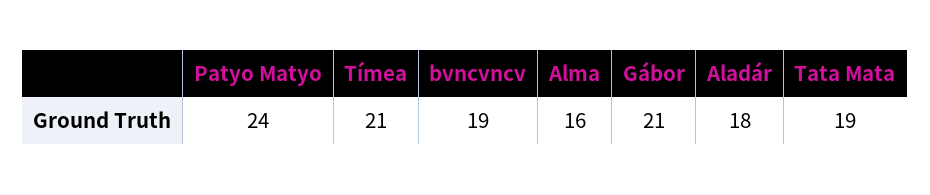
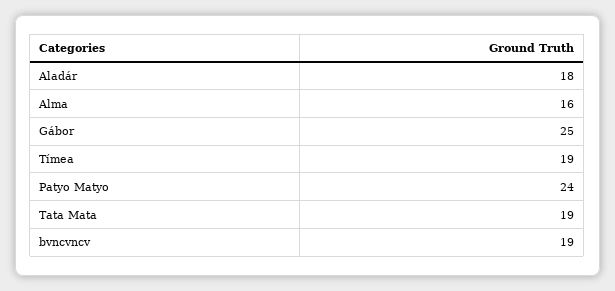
Tímea: 21 -> 19
Gábor: 21 -> 25

